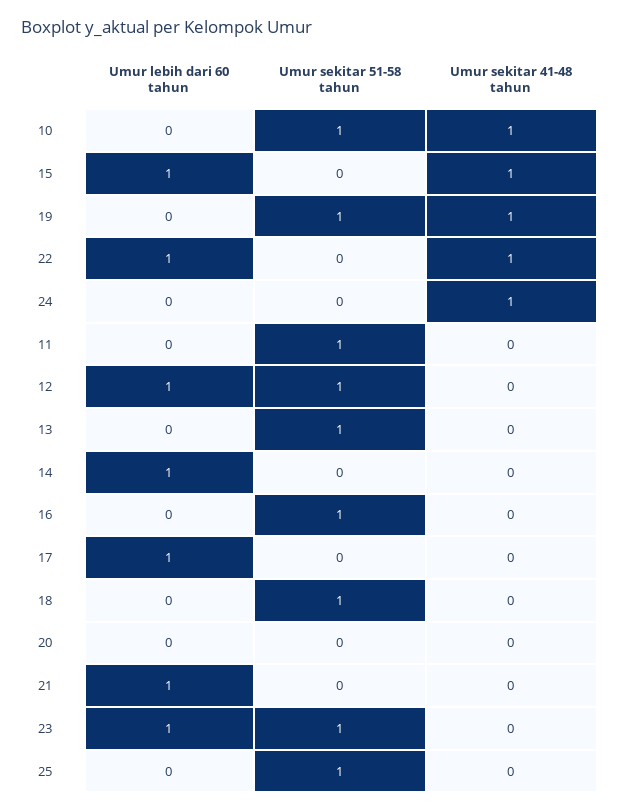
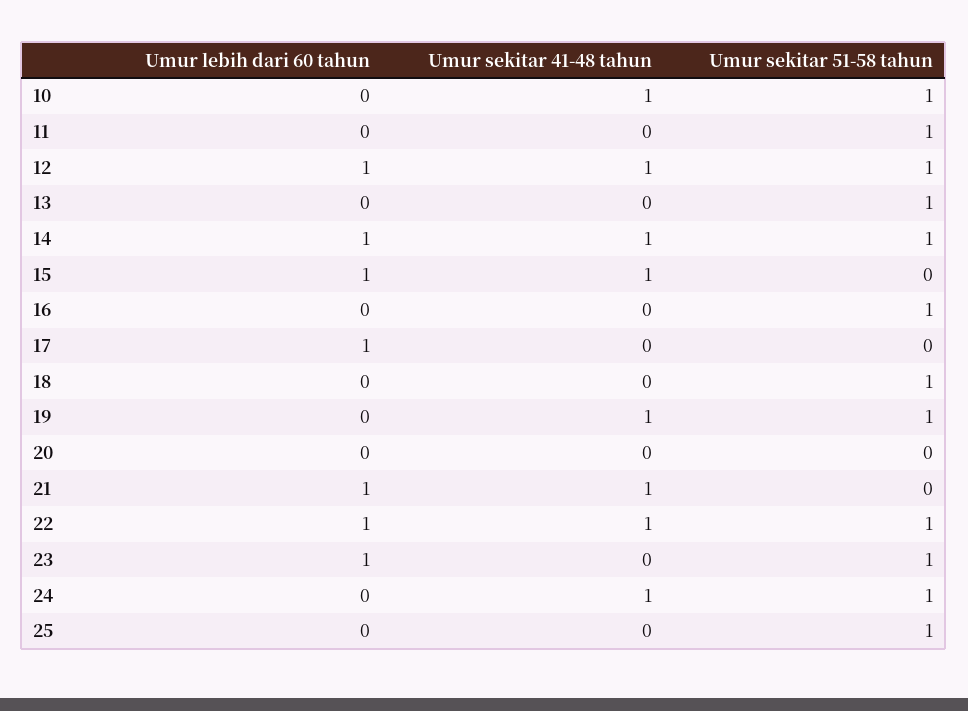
Umur sekitar 51-58 tahun, 22: 0 -> 1
Umur sekitar 51-58 tahun, 24: 0 -> 1
Umur sekitar 41-48 tahun, 12: 0 -> 1
Umur sekitar 51-58 tahun, 14: 0 -> 1
Umur sekitar 41-48 tahun, 14: 0 -> 1
Umur sekitar 41-48 tahun, 21: 0 -> 1

